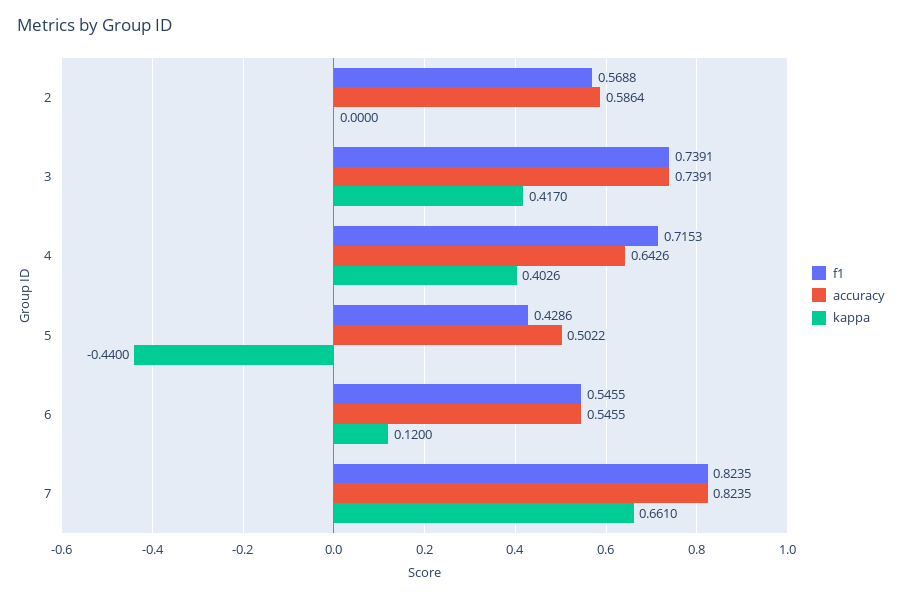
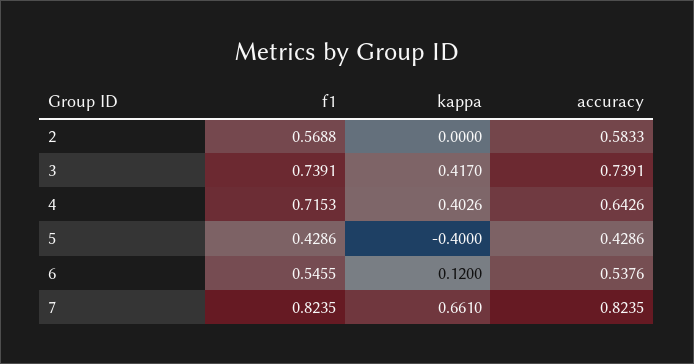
accuracy, 2: 0.5864 -> 0.5833
accuracy, 5: 0.5022 -> 0.4286
kappa, 5: -0.44 -> -0.4
accuracy, 6: 0.5455 -> 0.5376

